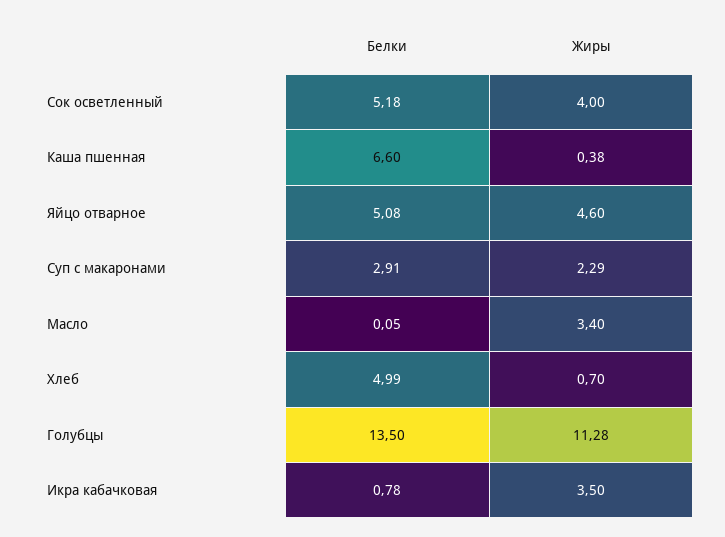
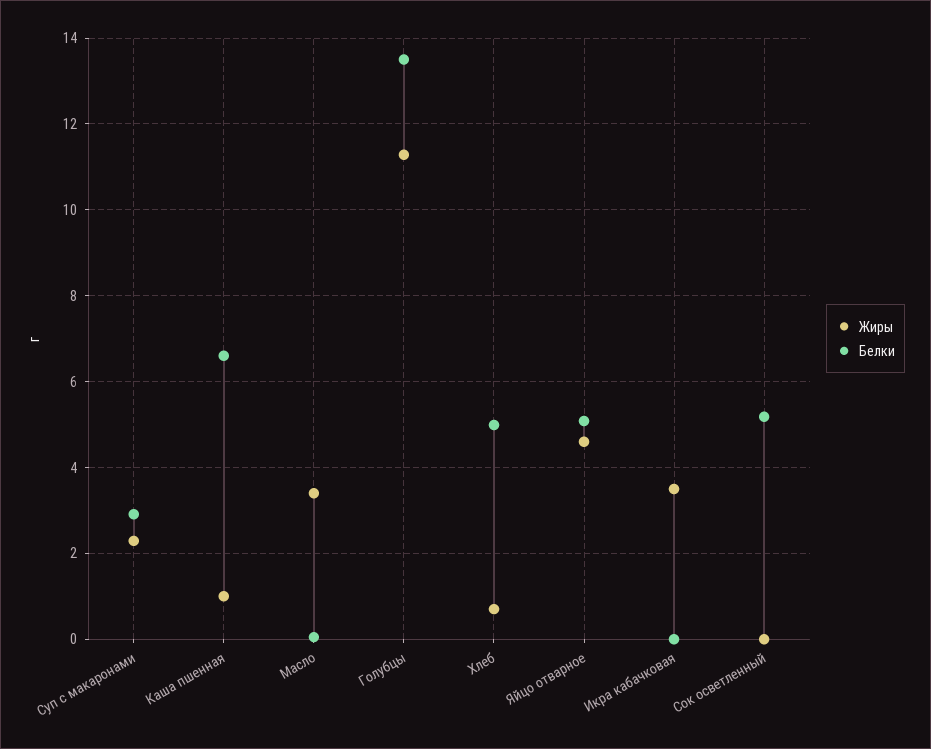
Жиры, Сок осветленный: 4 -> 0
Жиры, Каша пшенная: 0.38 -> 1
Белки, Икра кабачковая: 0.78 -> 0

